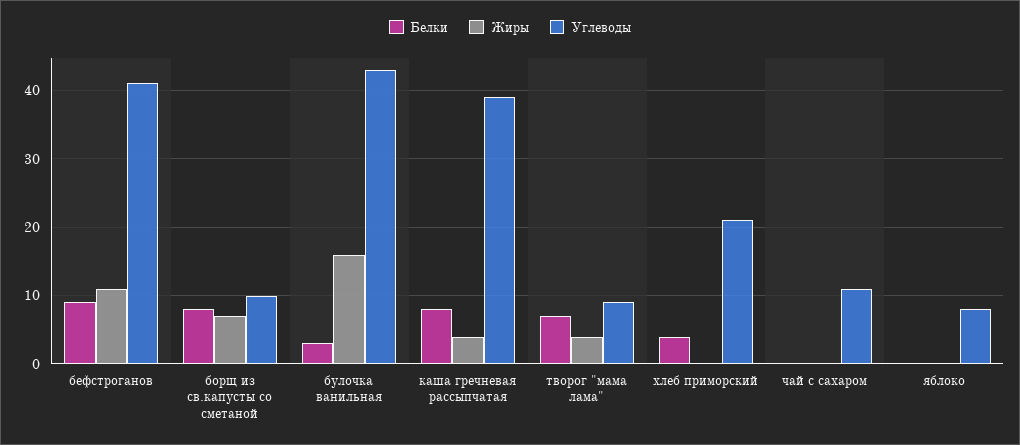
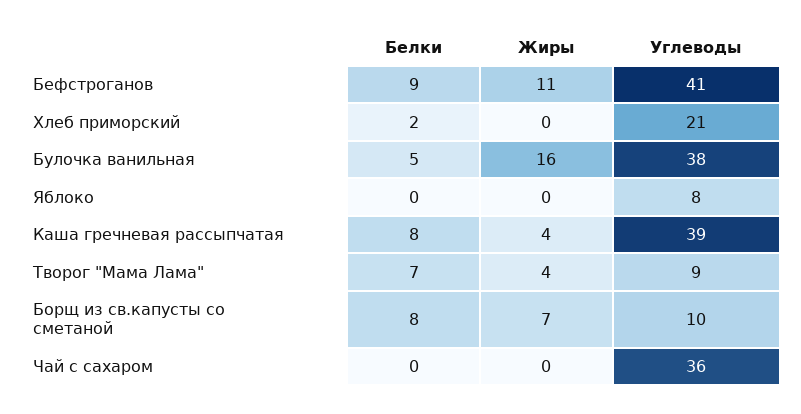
Белки, булочка ванильная: 3 -> 5
Углеводы, булочка ванильная: 43 -> 38
Белки, хлеб приморский: 4 -> 2
Углеводы, чай с сахаром: 11 -> 36

